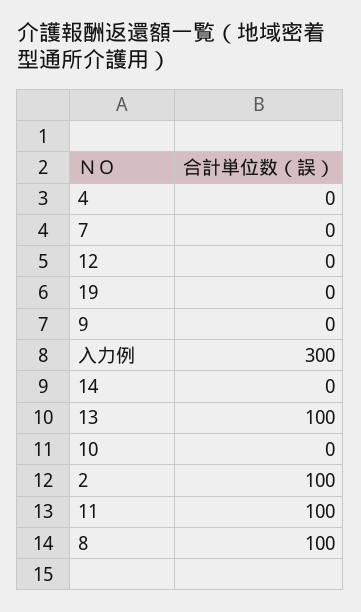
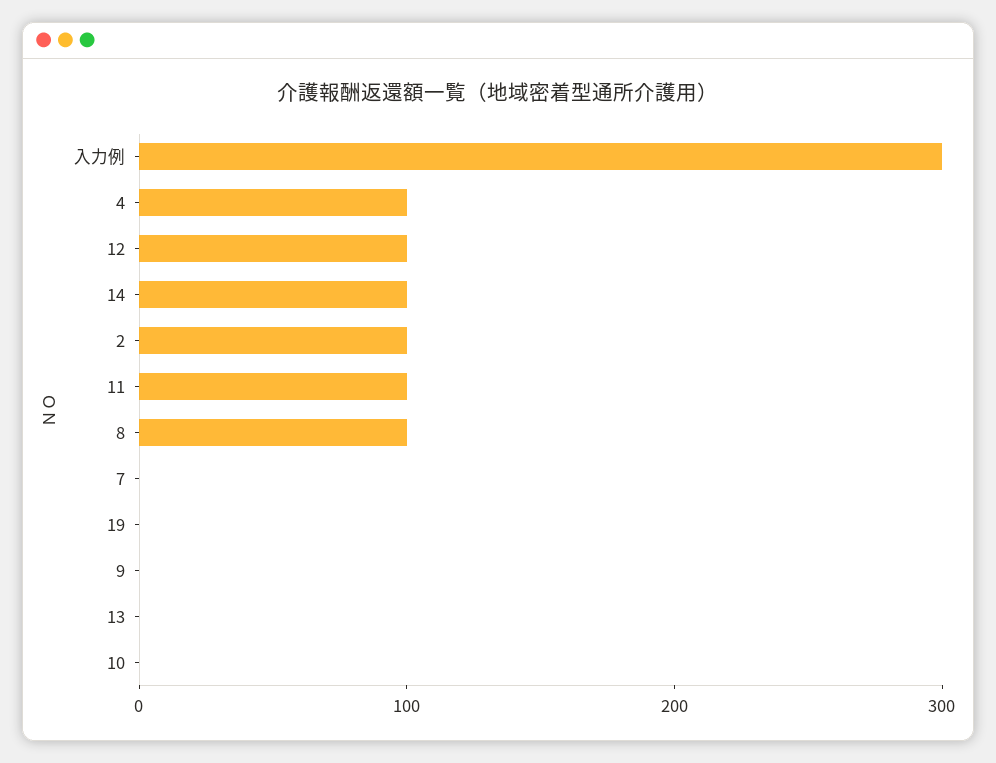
4: 0 -> 100
12: 0 -> 100
14: 0 -> 100
13: 100 -> 0

